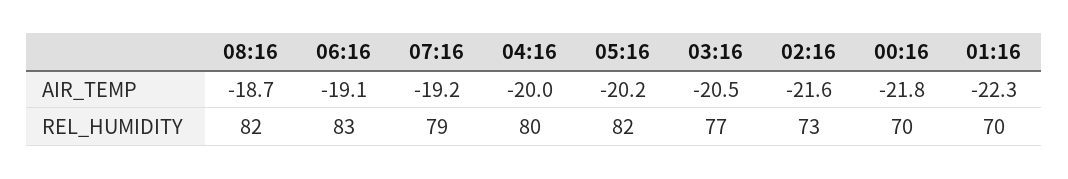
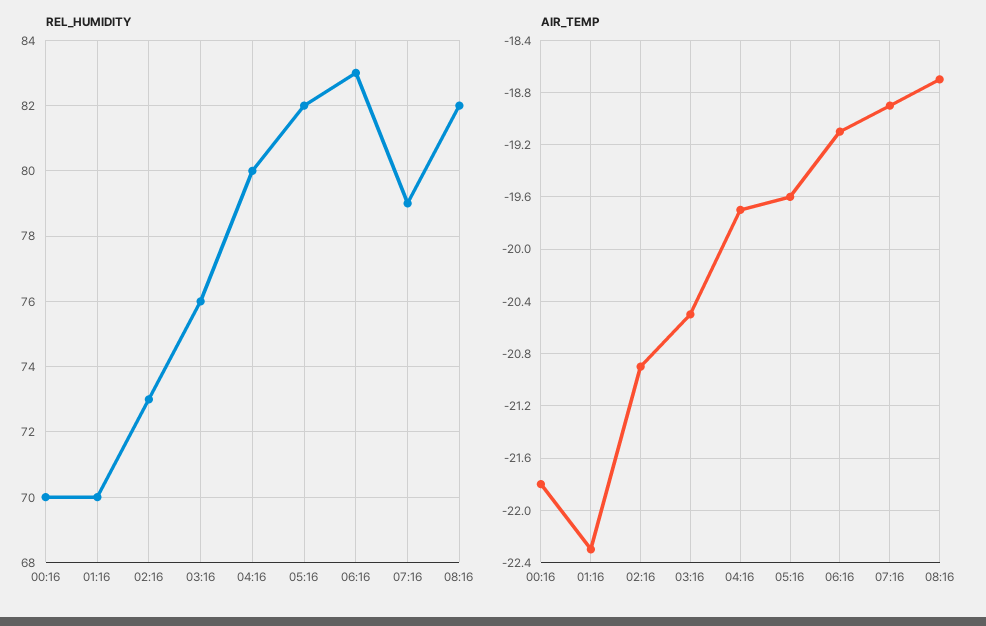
AIR_TEMP, 07:16: -19.2 -> -18.9
AIR_TEMP, 04:16: -20 -> -19.7
AIR_TEMP, 05:16: -20.2 -> -19.6
AIR_TEMP, 02:16: -21.6 -> -20.9
REL_HUMIDITY, 03:16: 77 -> 76

